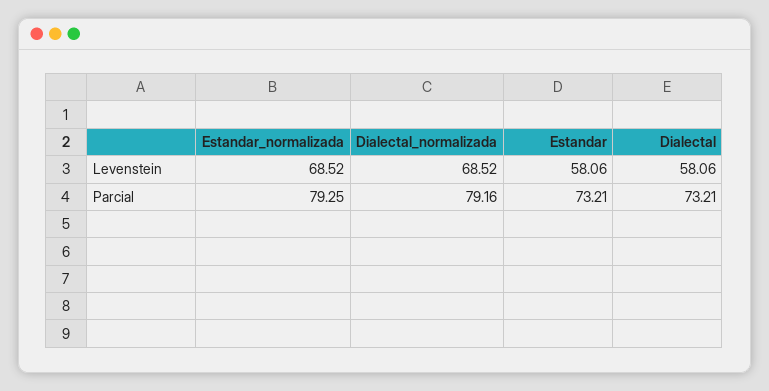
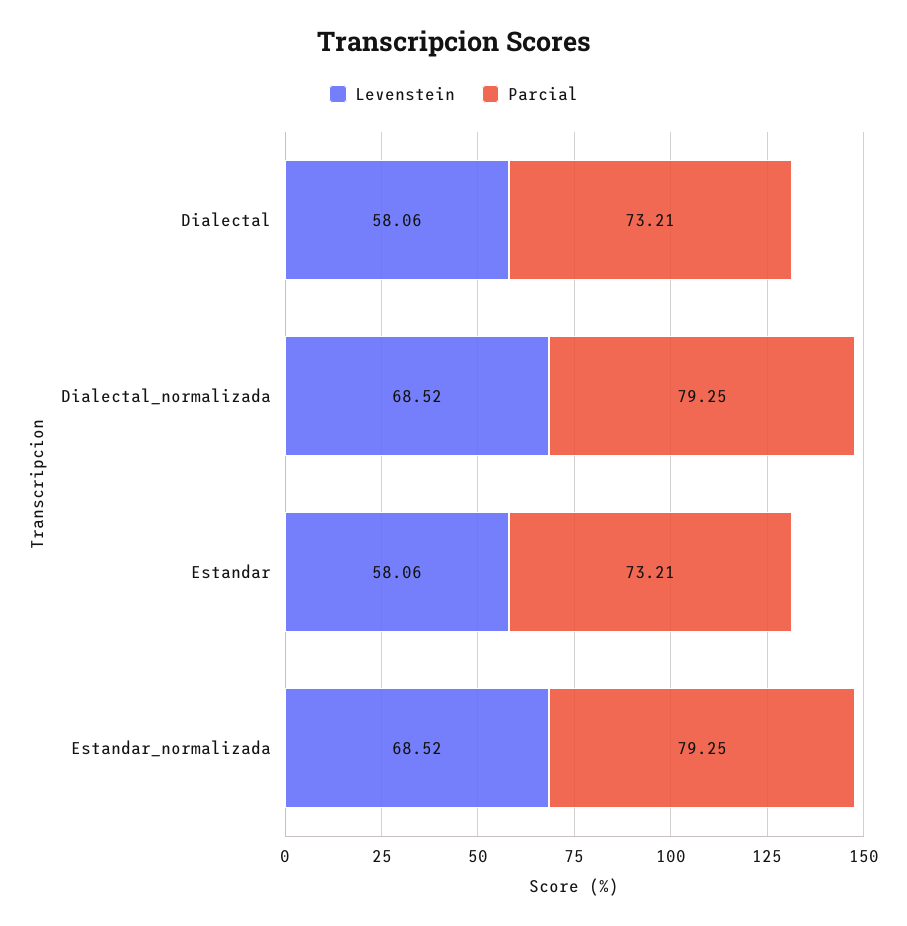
Parcial, Dialectal_normalizada: 79.16 -> 79.25

